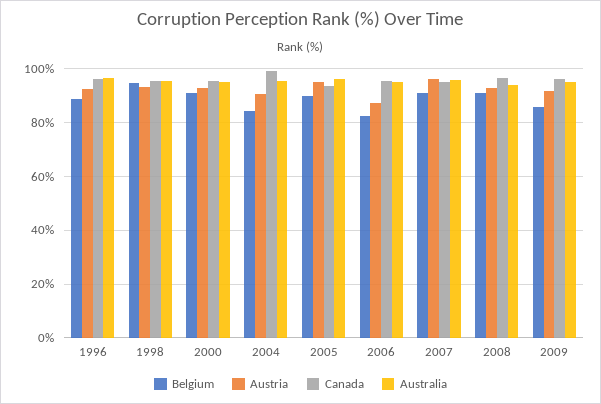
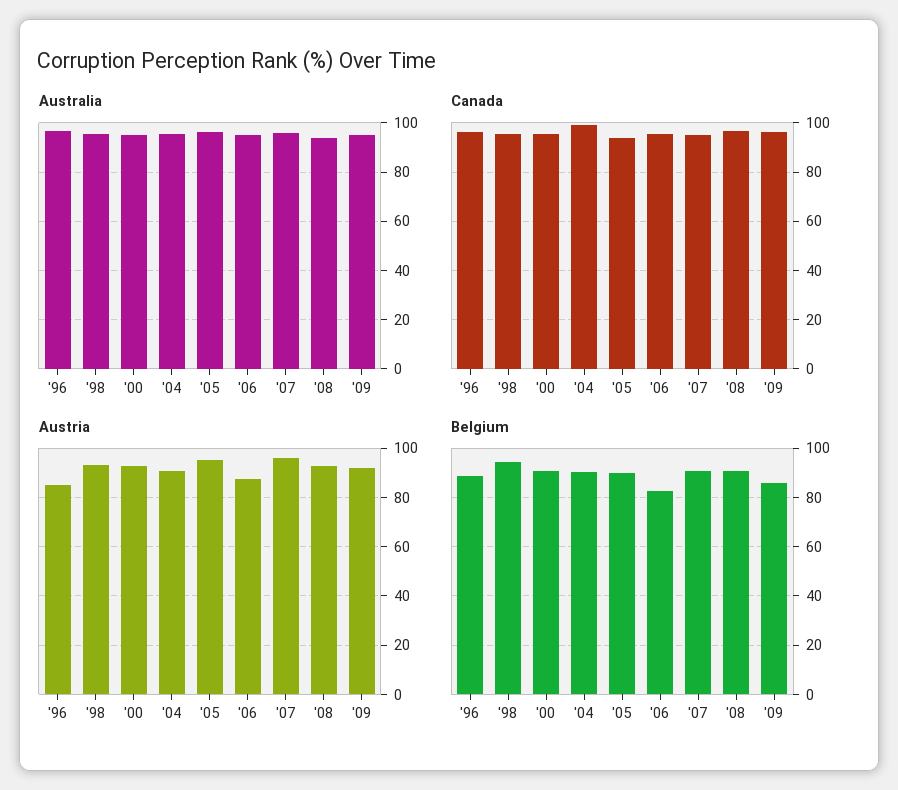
Austria, 1996: 92.5 -> 85
Belgium, 2004: 85 -> 90

